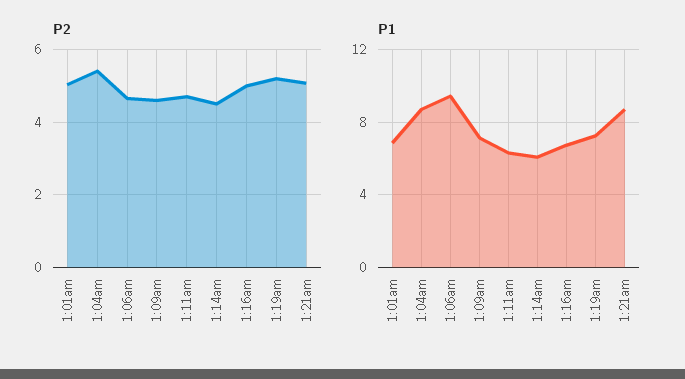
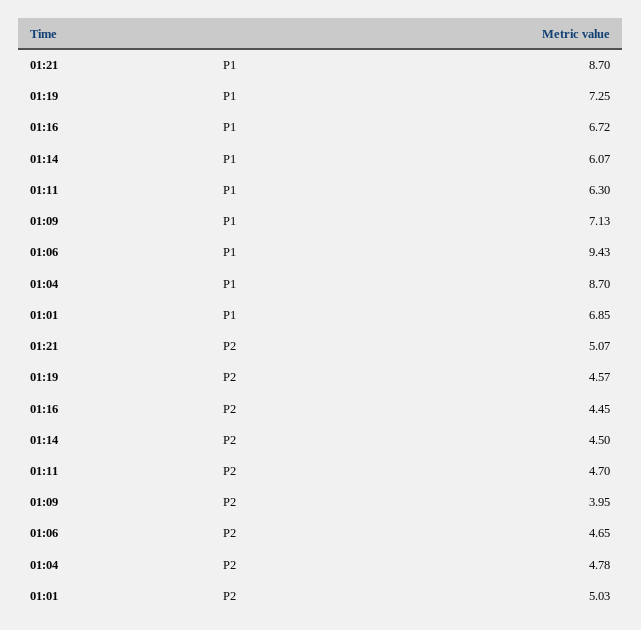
P2, 1:04am: 5.4 -> 4.78
P2, 1:09am: 4.6 -> 3.95
P2, 1:16am: 5 -> 4.45
P2, 1:19am: 5.2 -> 4.57

